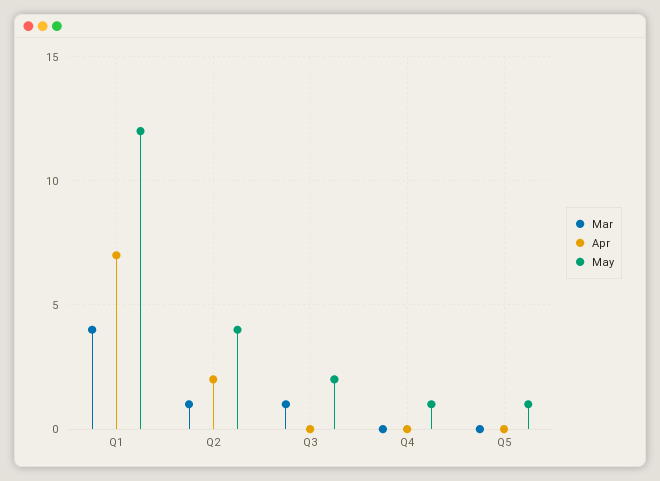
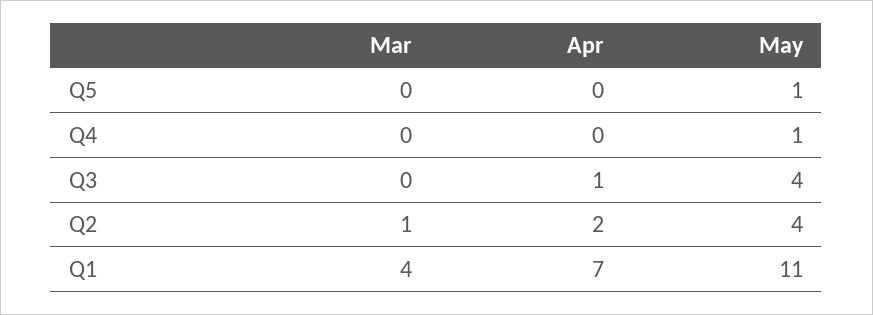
May, Q1: 12 -> 11
Mar, Q3: 1 -> 0
Apr, Q3: 0 -> 1
May, Q3: 2 -> 4

